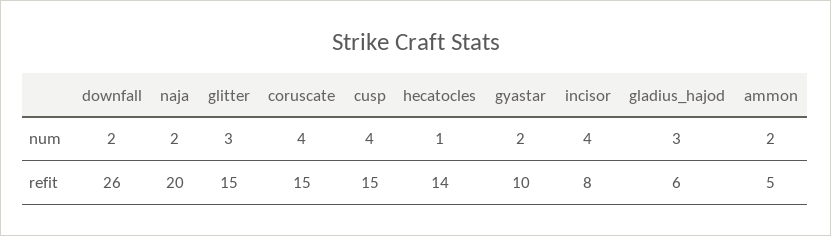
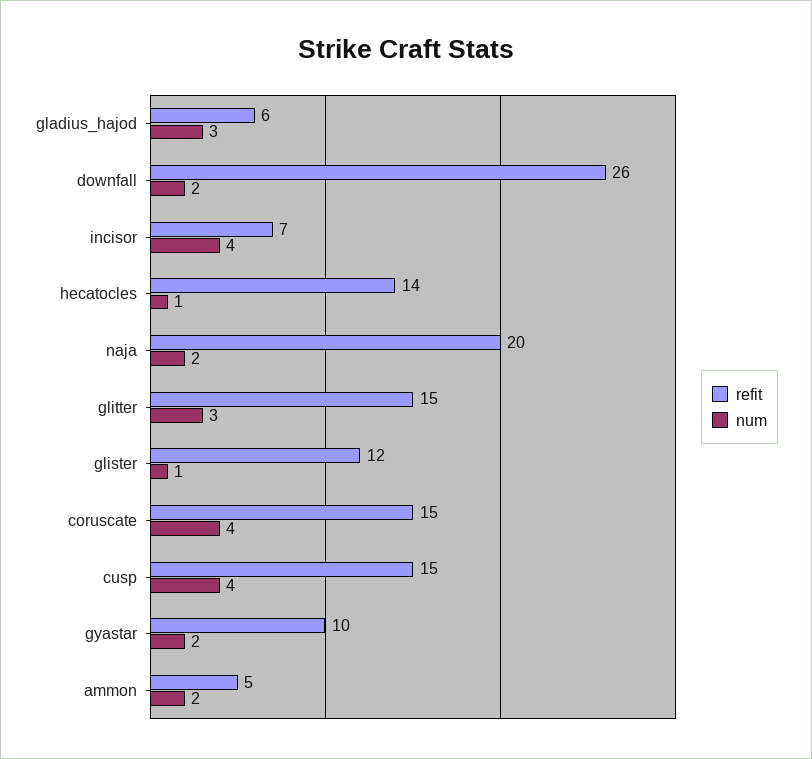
refit, incisor: 8 -> 7
refit, glister: none -> 12
num, glister: none -> 1

